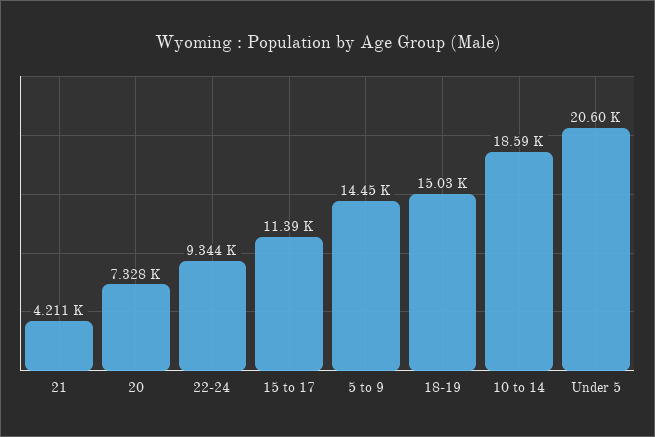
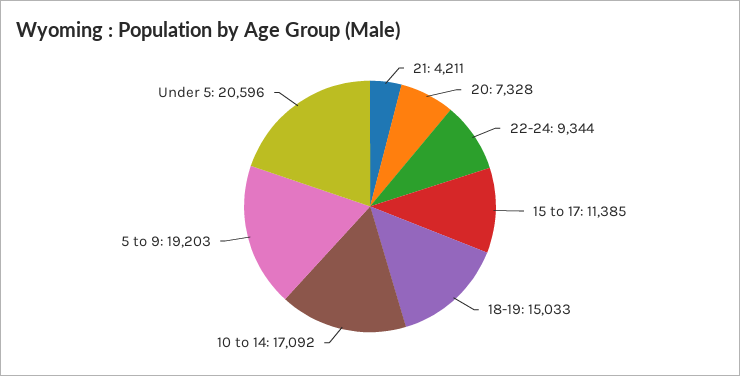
5 to 9: 14450 -> 19203
10 to 14: 18590 -> 17092

